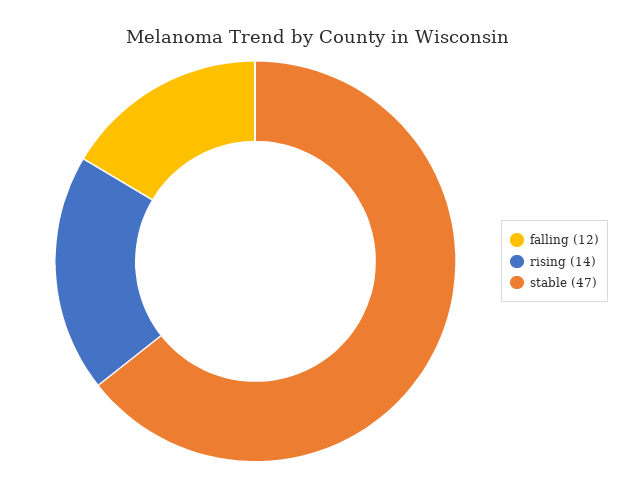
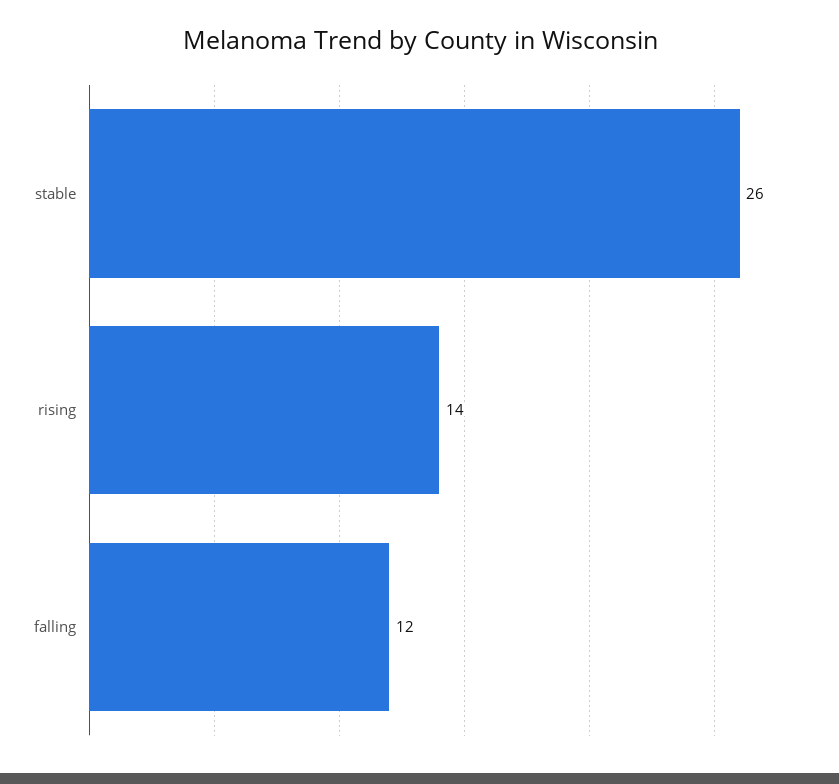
stable: 47 -> 26

